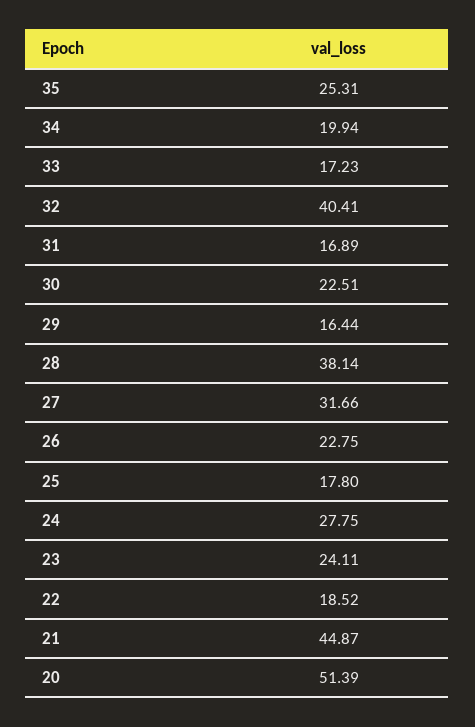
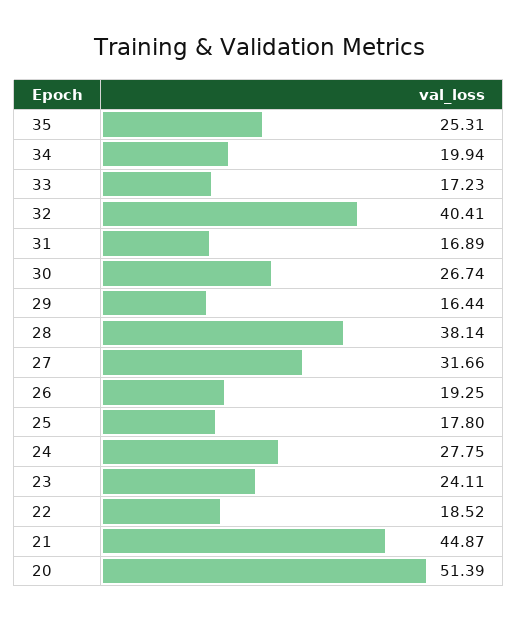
30: 22.51 -> 26.74
26: 22.75 -> 19.25

